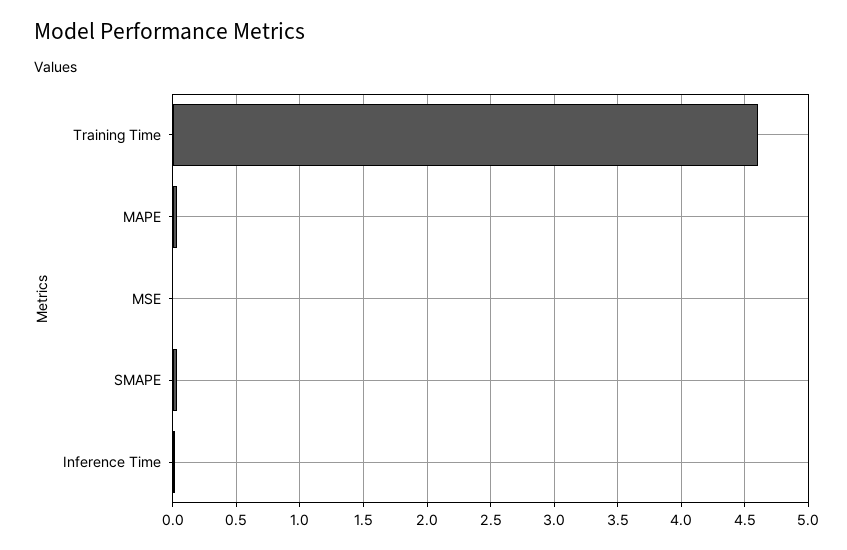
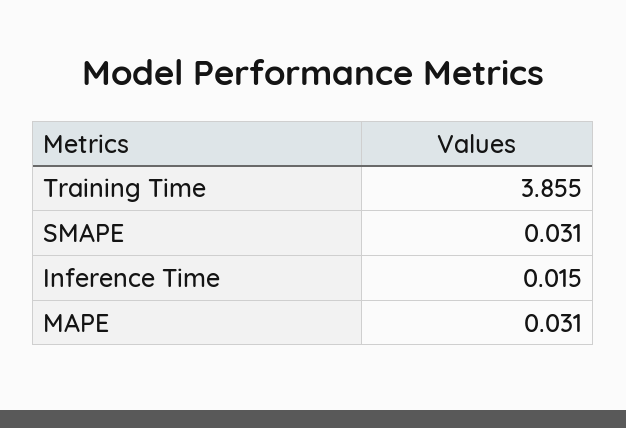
Training Time: 4.6 -> 3.855
MSE: 0 -> none

